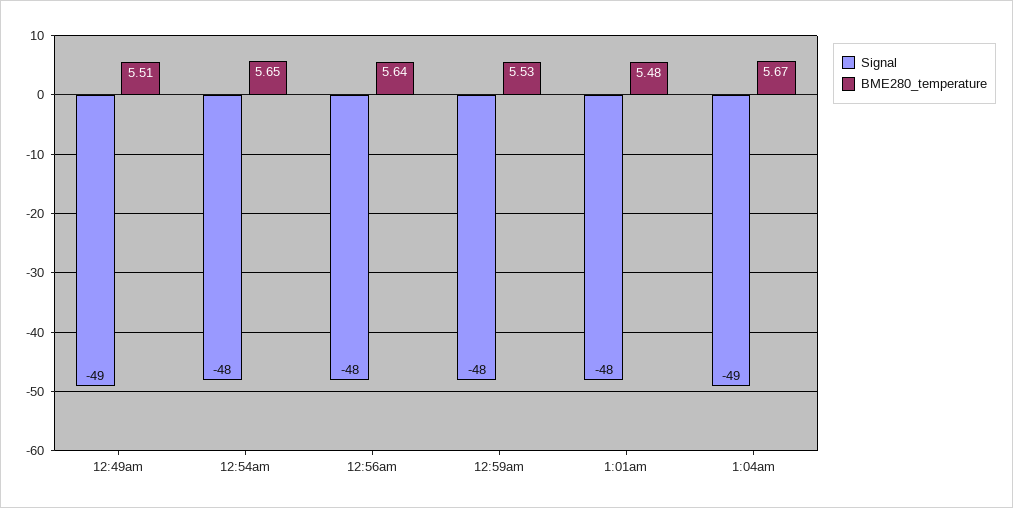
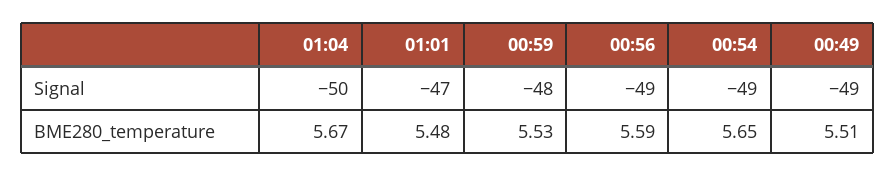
Signal, 12:54am: -48 -> -49
Signal, 12:56am: -48 -> -49
BME280_temperature, 12:56am: 5.64 -> 5.59
Signal, 1:01am: -48 -> -47
Signal, 1:04am: -49 -> -50

